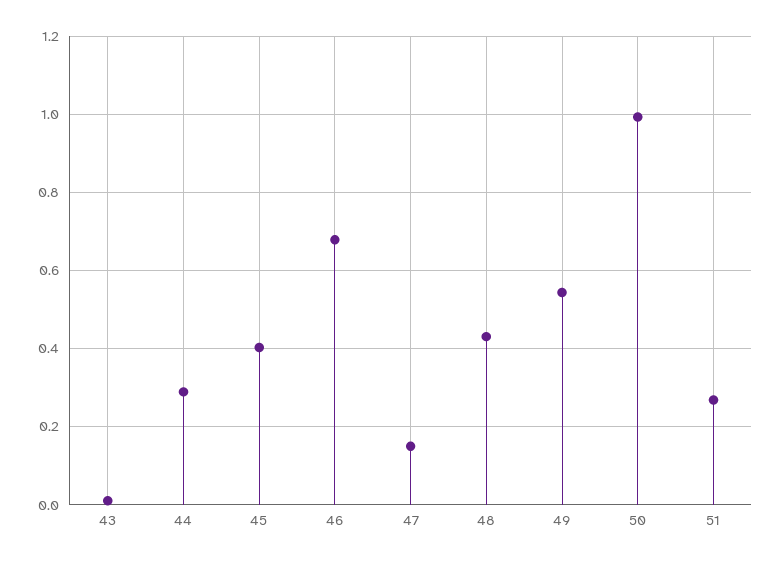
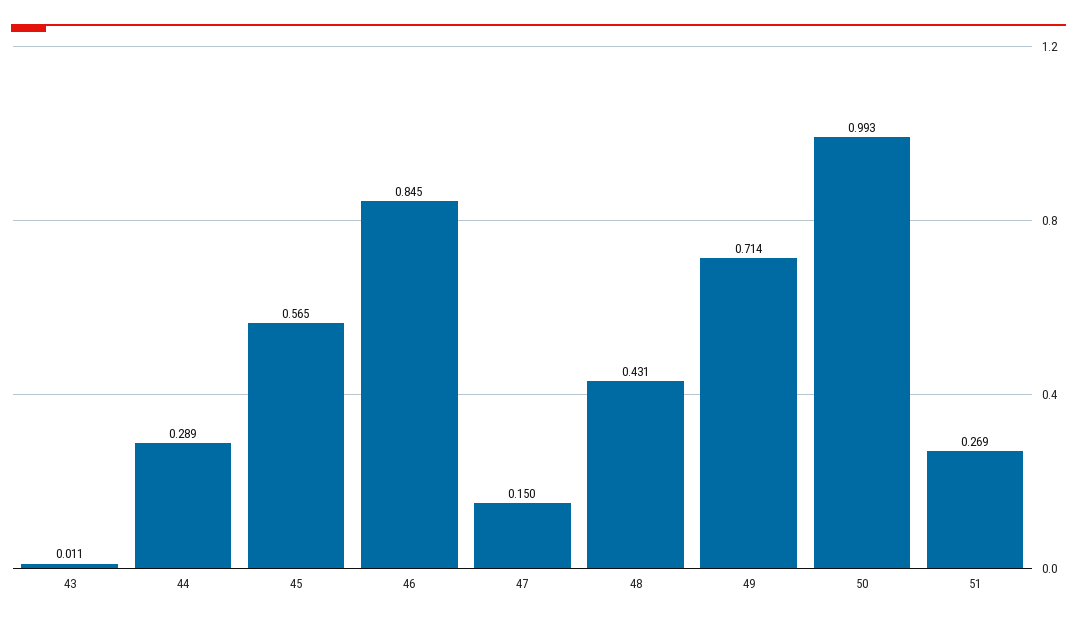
45: 0.4 -> 0.565
46: 0.68 -> 0.845
49: 0.54 -> 0.714

